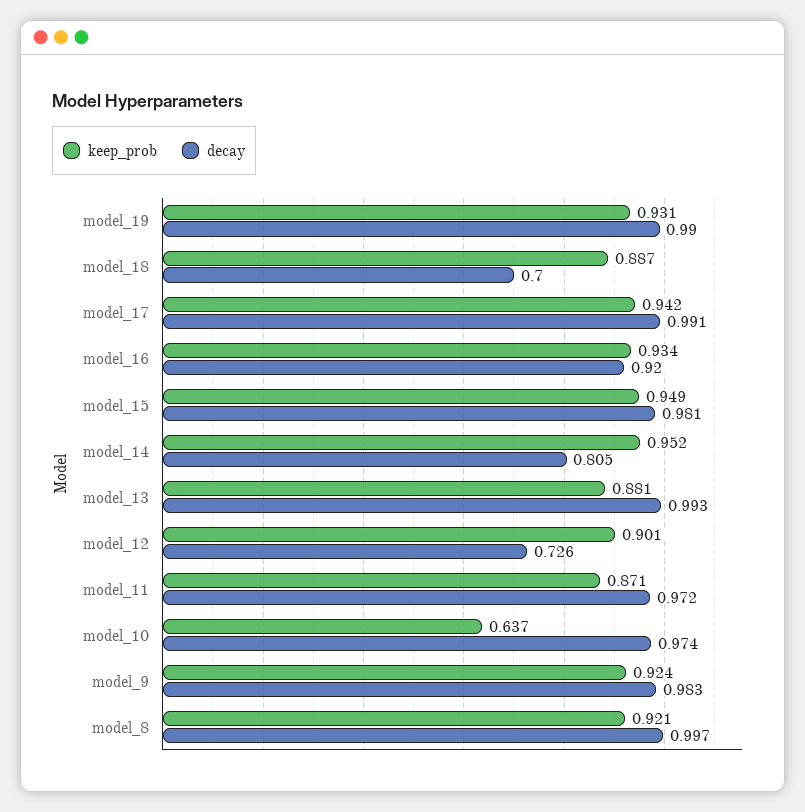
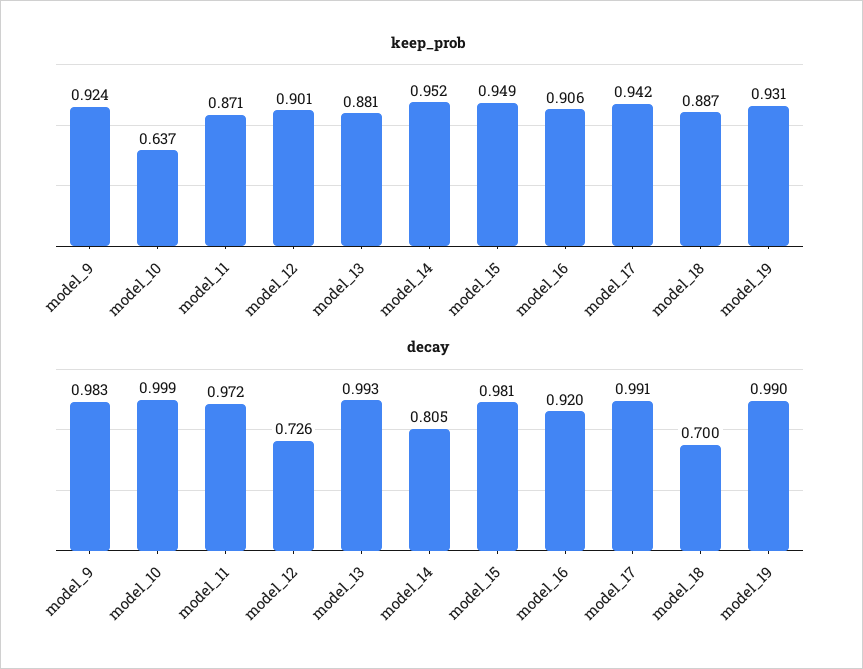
keep_prob, model_16: 0.934 -> 0.906
decay, model_10: 0.974 -> 0.999
keep_prob, model_8: 0.921 -> none
decay, model_8: 0.997 -> none

